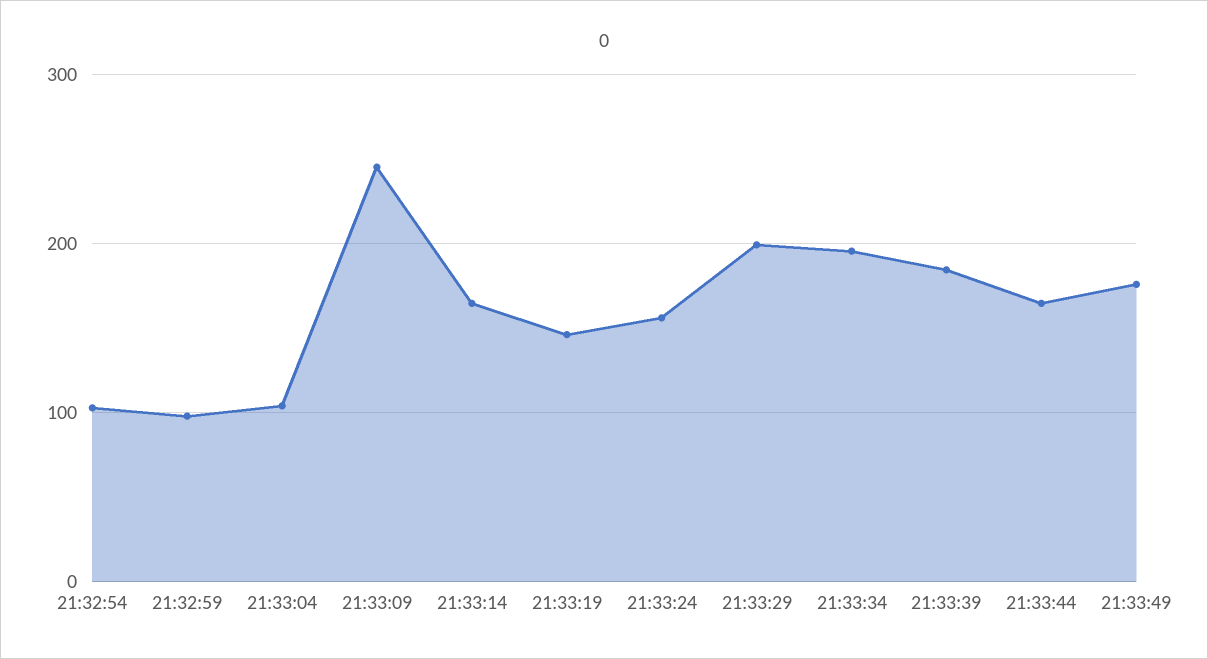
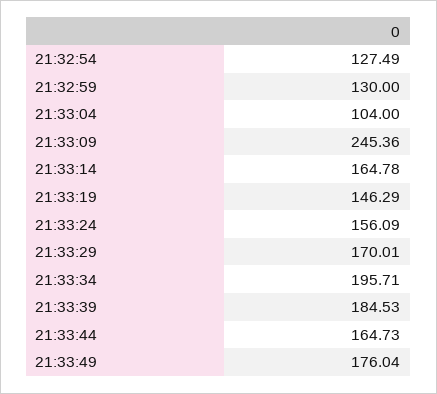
21:32:54: 100 -> 127.49
21:32:59: 100 -> 130
21:33:29: 200 -> 170.01

